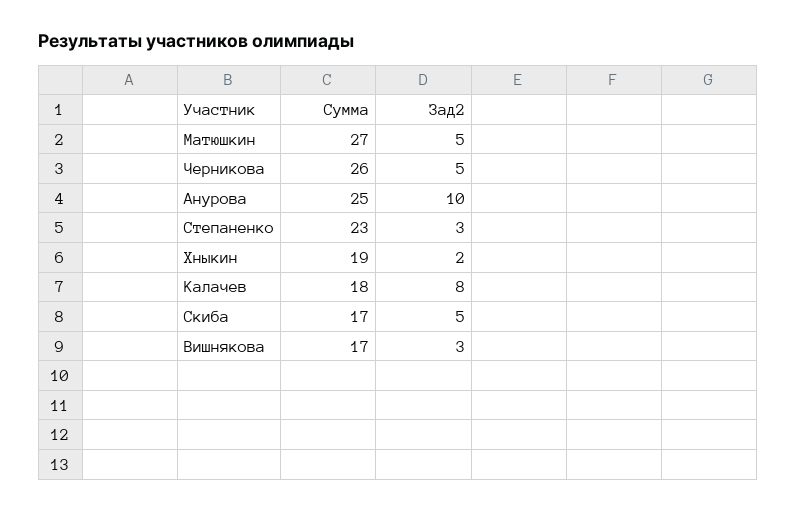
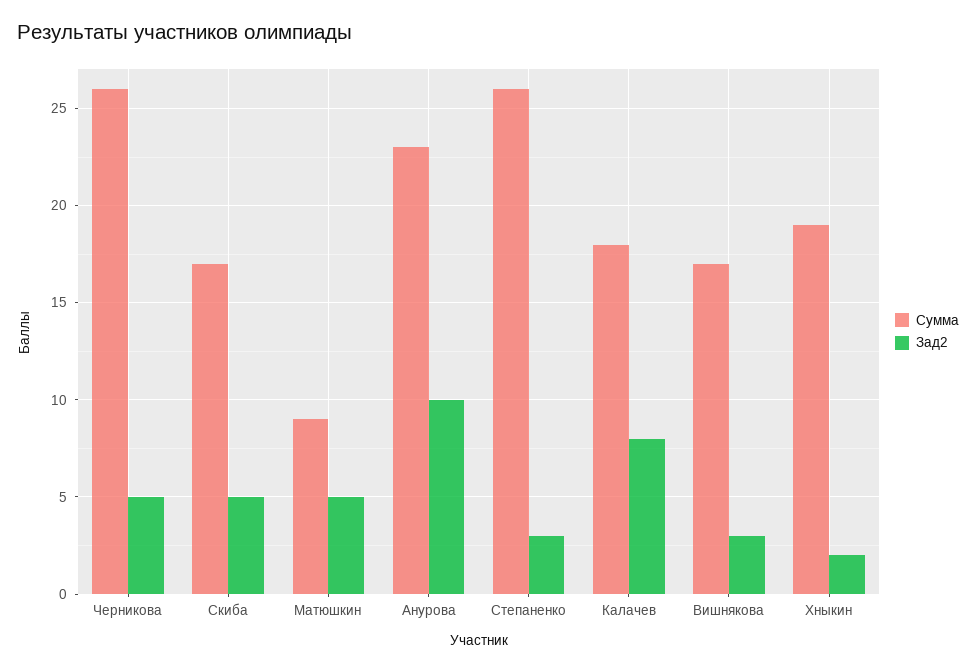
Сумма, Матюшкин: 27 -> 9
Сумма, Анурова: 25 -> 23
Сумма, Степаненко: 23 -> 26

